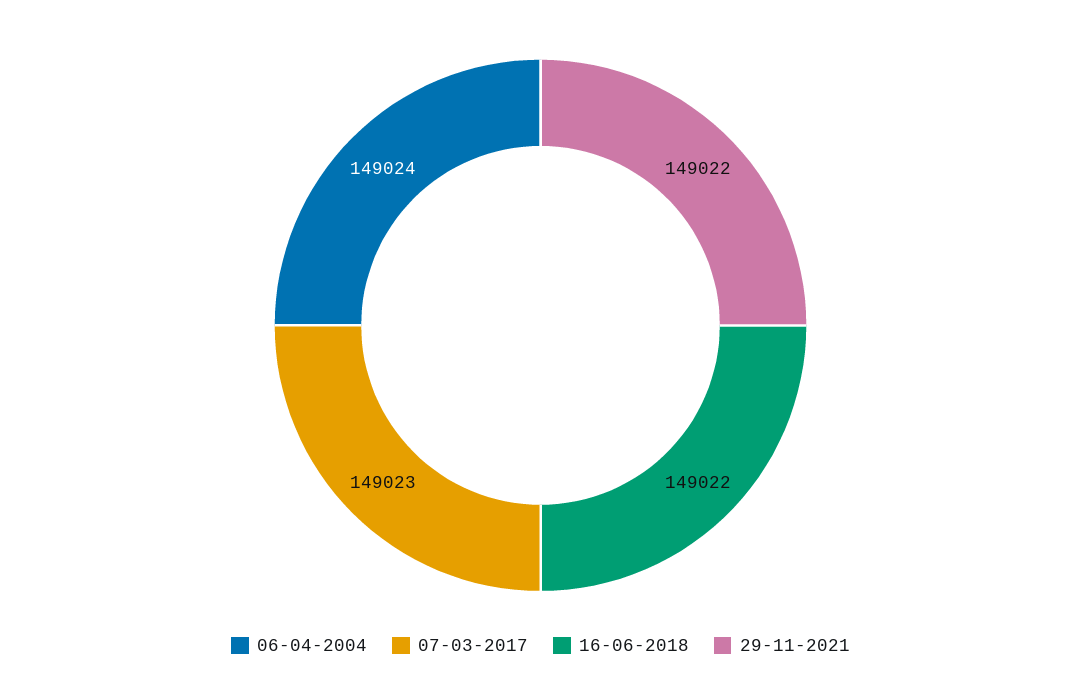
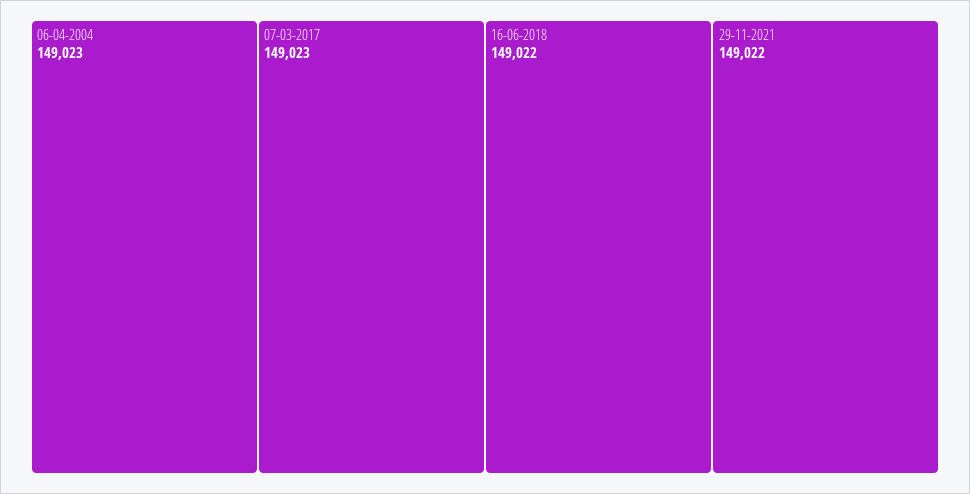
06-04-2004: 149024 -> 149023

